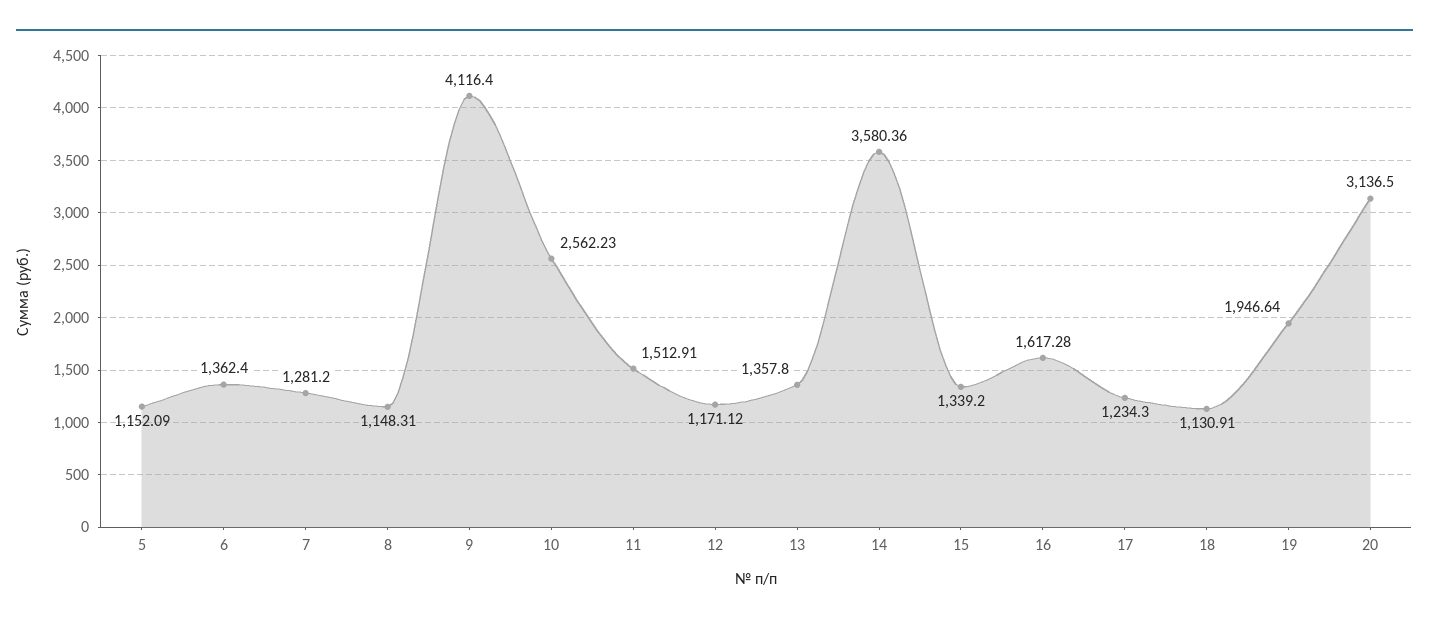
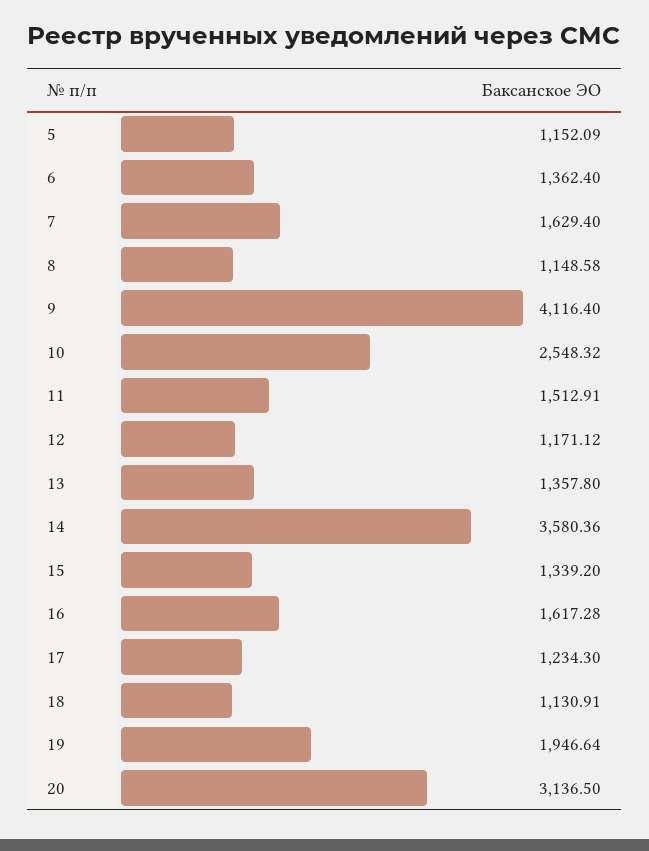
7: 1281.2 -> 1629.4
8: 1148.31 -> 1148.58
10: 2562.23 -> 2548.32

